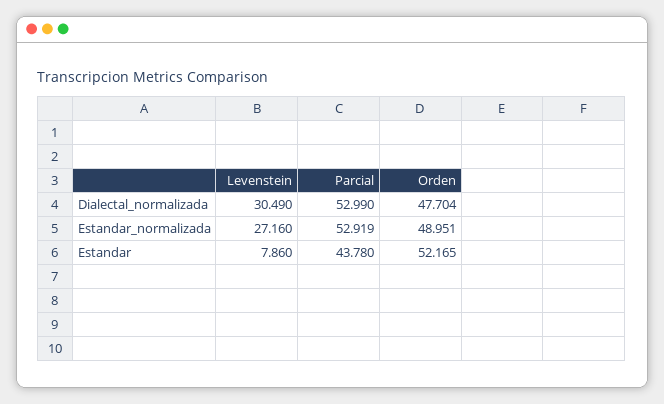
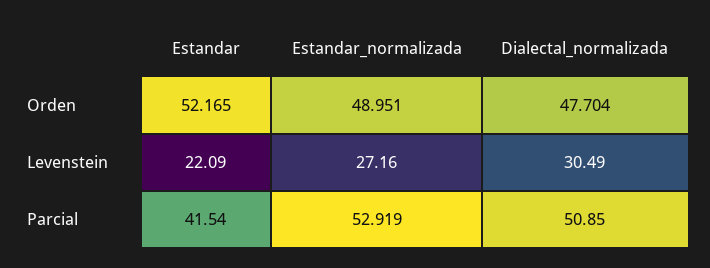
Parcial, Dialectal_normalizada: 52.99 -> 50.85
Levenstein, Estandar: 7.86 -> 22.09
Parcial, Estandar: 43.78 -> 41.54

